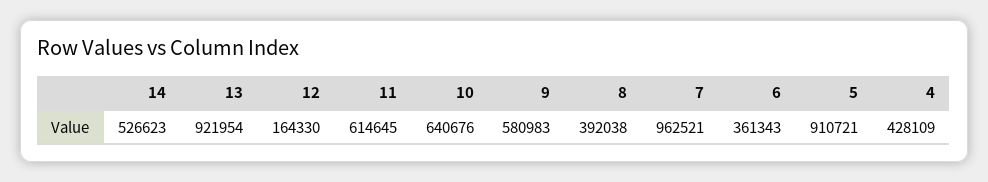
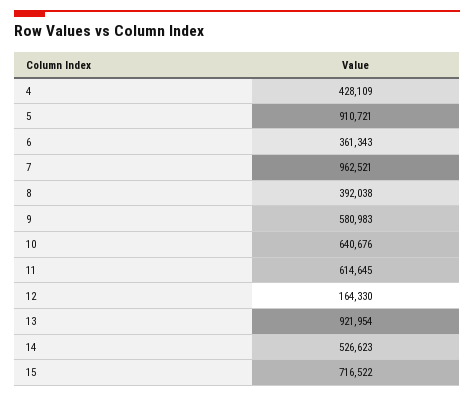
15: none -> 716522

